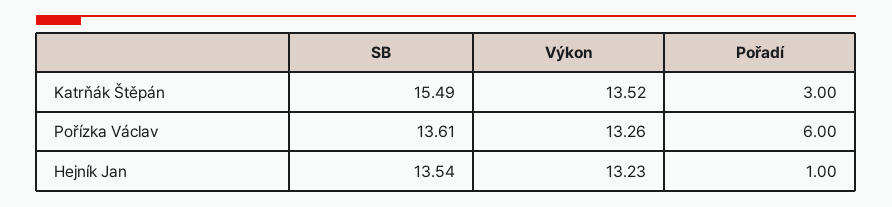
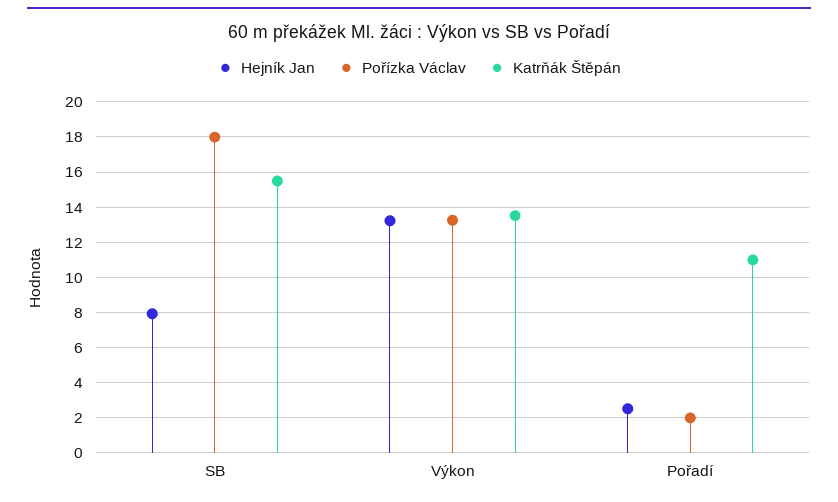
Katrňák Štěpán, Pořadí: 3 -> 11
Pořízka Václav, SB: 13.61 -> 18
Pořízka Václav, Pořadí: 6 -> 2
Hejník Jan, SB: 13.54 -> 8
Hejník Jan, Pořadí: 1 -> 2.5

